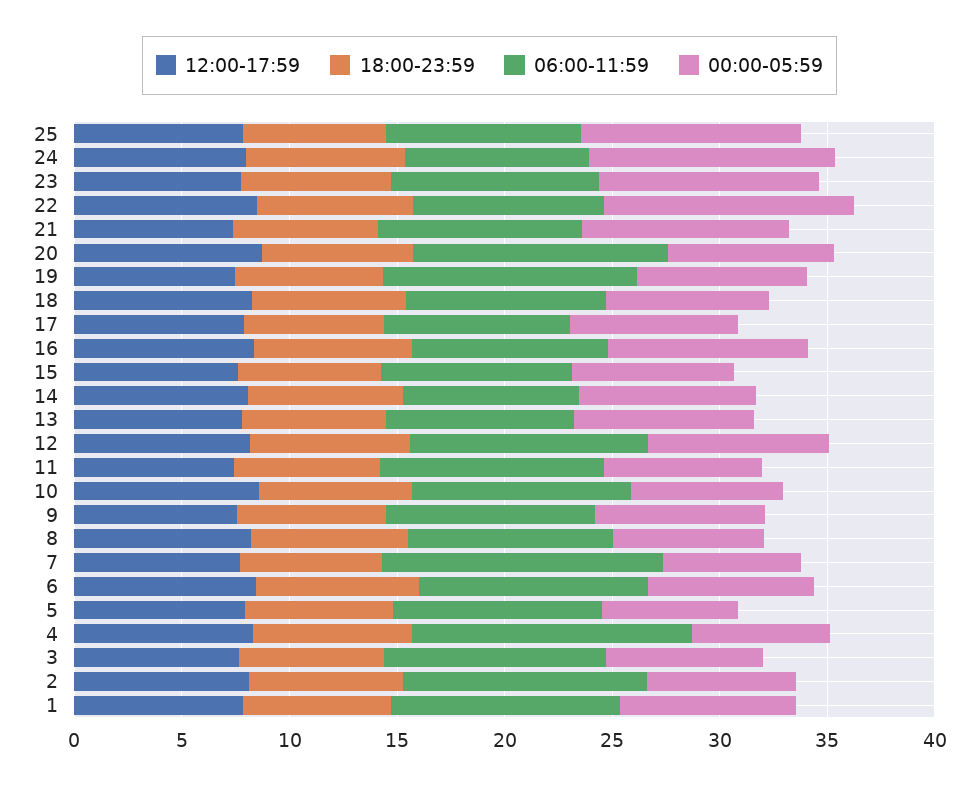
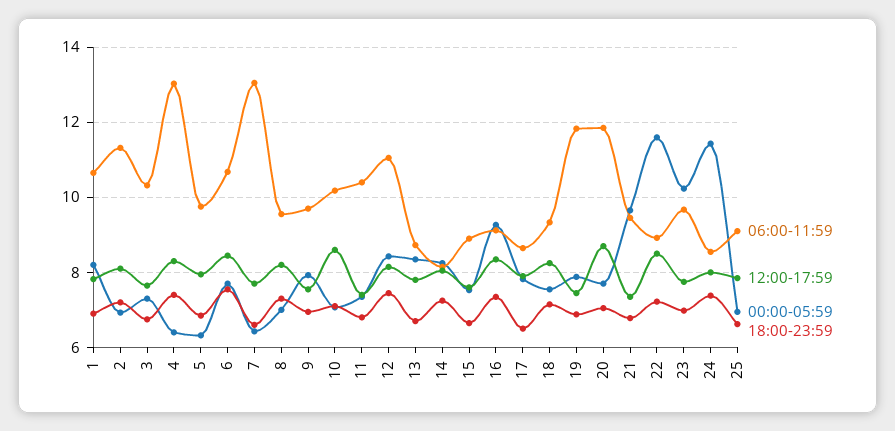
00:00-05:59, 25: 10 -> 7

